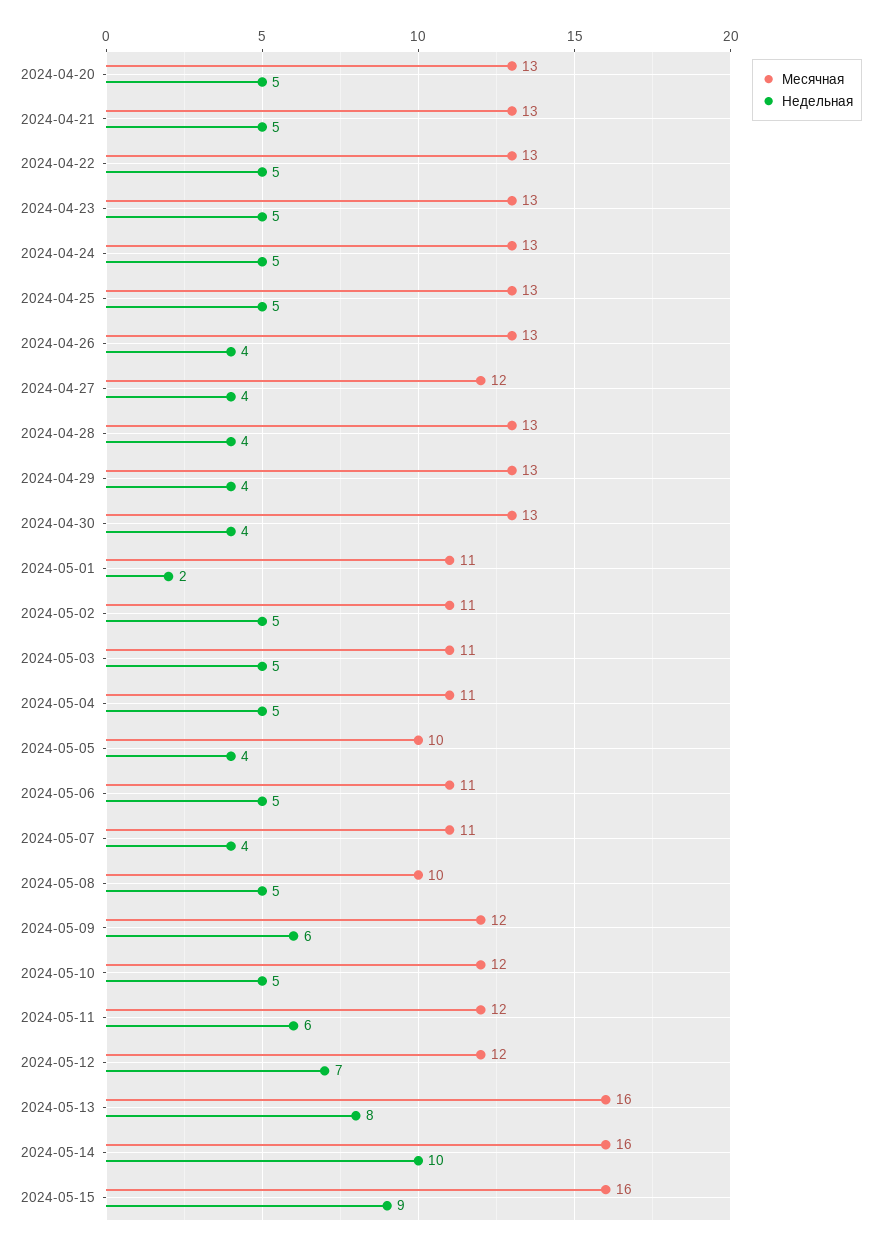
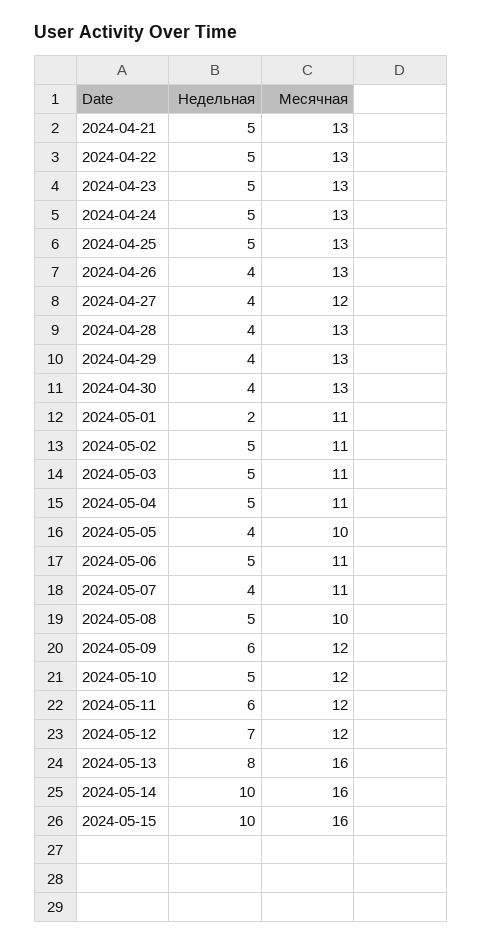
Месячная, 2024-04-20: 13 -> none
Недельная, 2024-04-20: 5 -> none
Недельная, 2024-05-15: 9 -> 10

